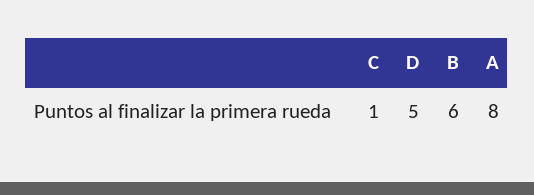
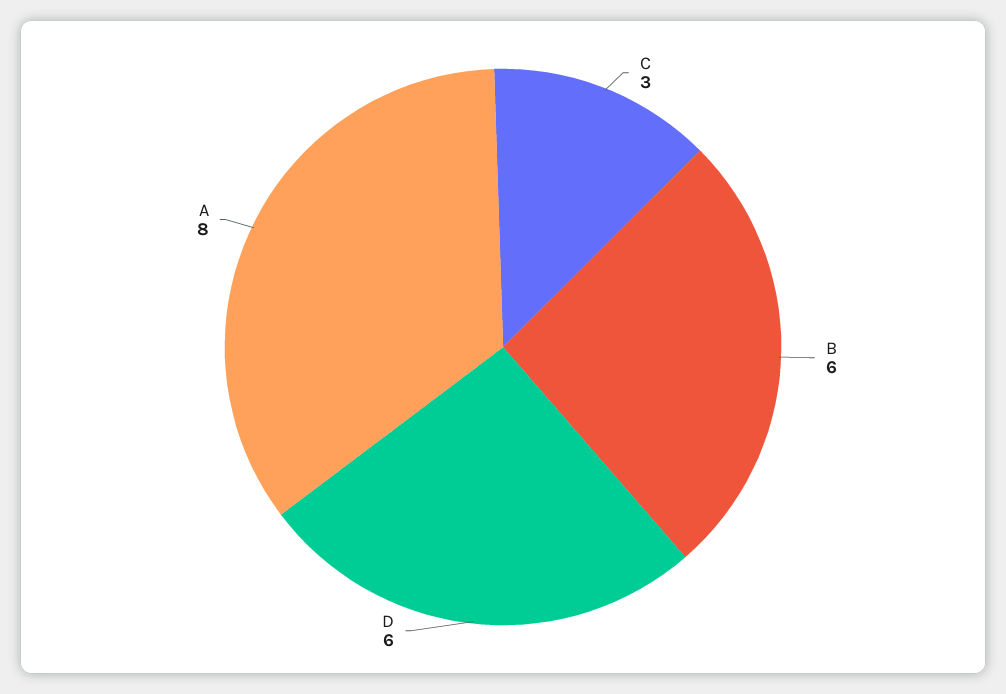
C: 1 -> 3
D: 5 -> 6

